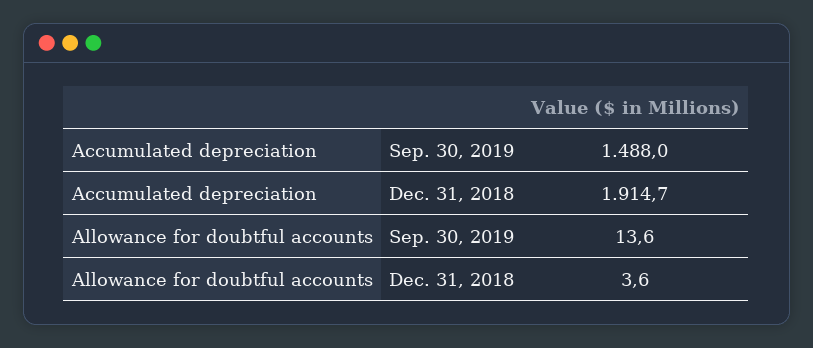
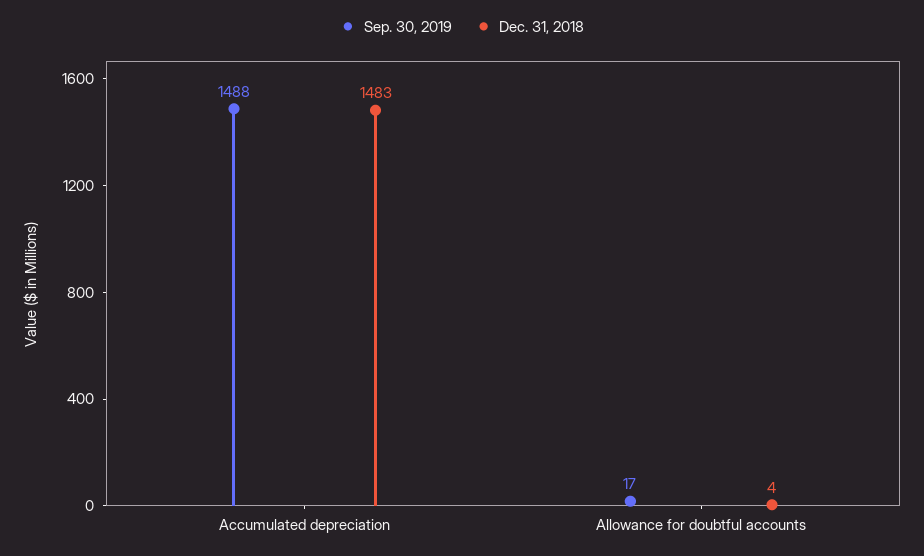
Dec. 31, 2018, Accumulated depreciation: 1914.7 -> 1483
Sep. 30, 2019, Allowance for doubtful accounts: 13.6 -> 17

